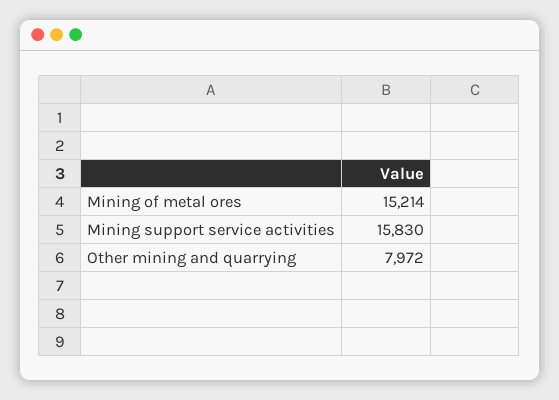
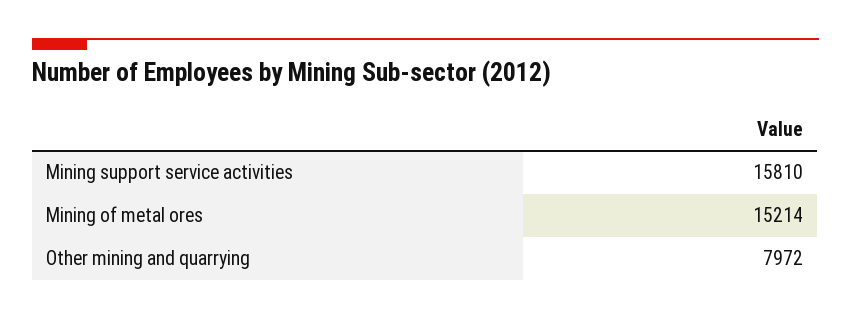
Mining support service activities: 15830 -> 15810

